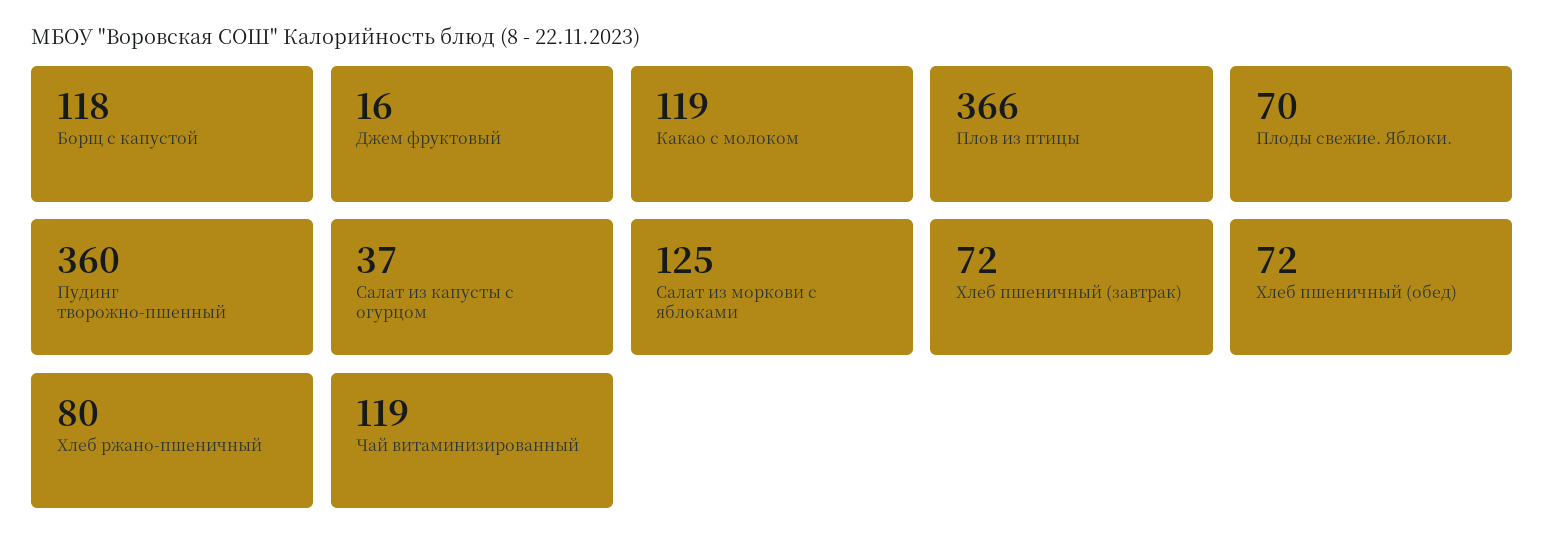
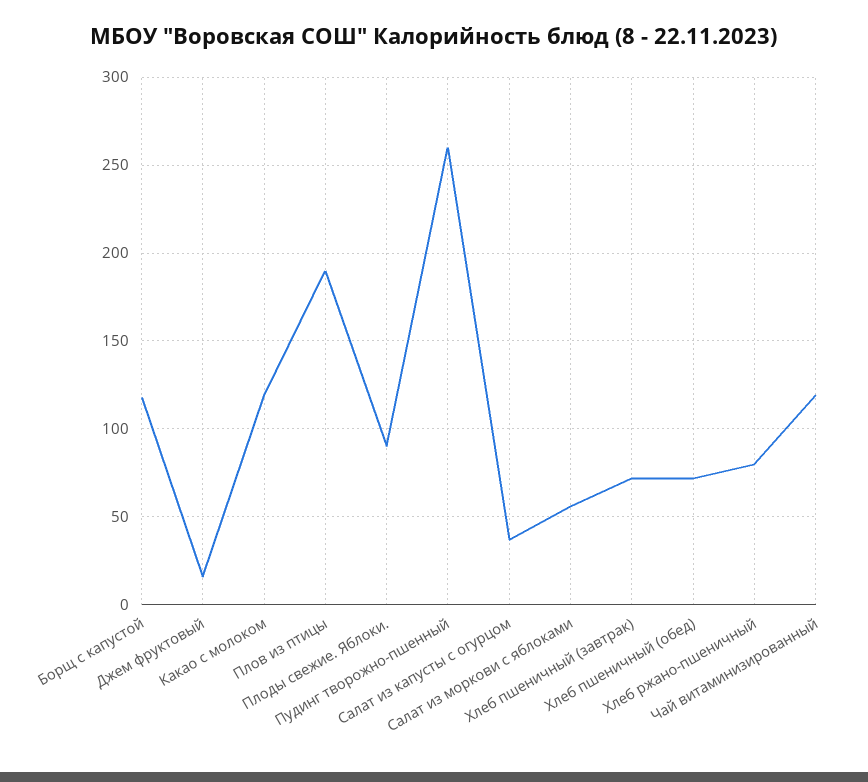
Плов из птицы: 366 -> 190
Плоды свежие. Яблоки.: 70 -> 90
Пудинг творожно-пшенный: 360 -> 260
Салат из моркови с яблоками: 125 -> 55

